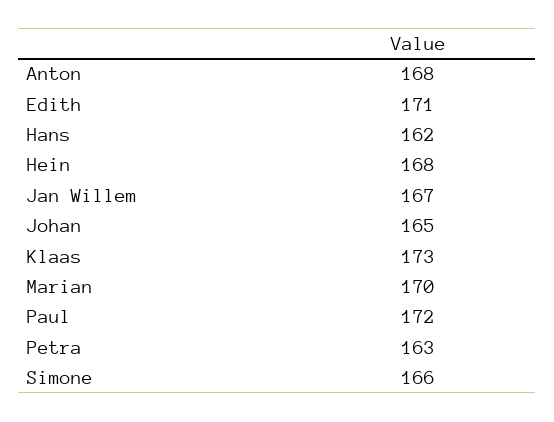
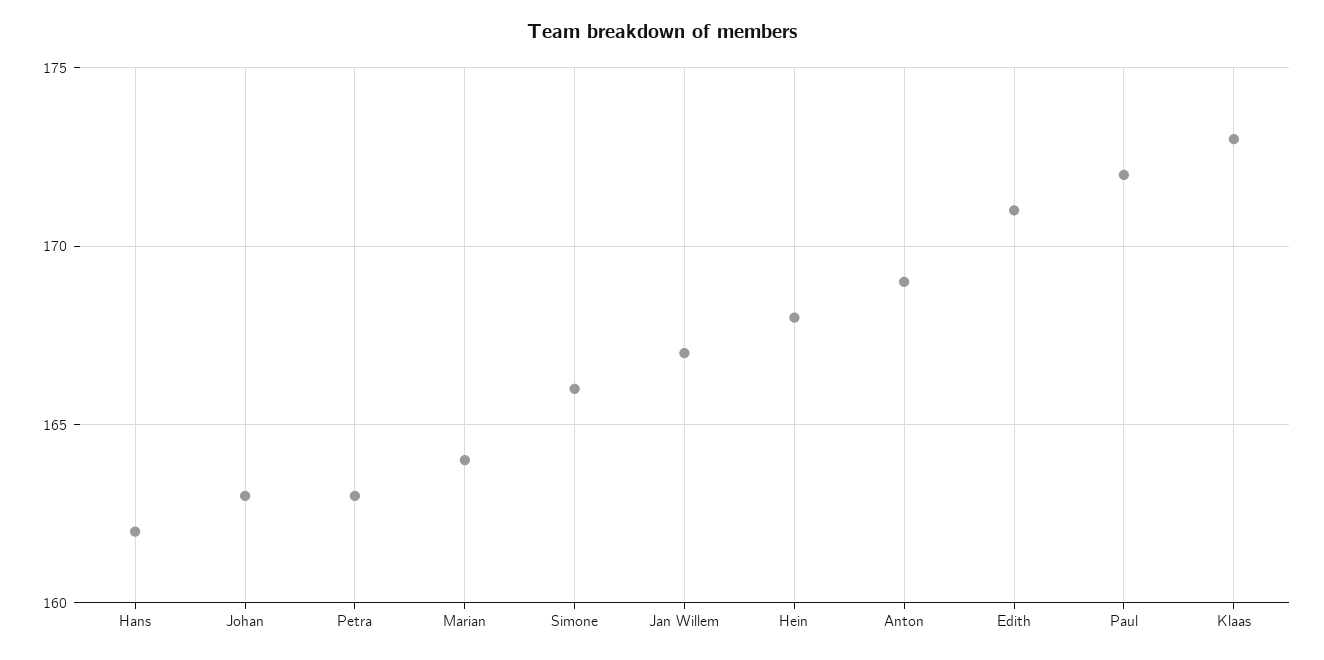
Anton: 168 -> 169
Johan: 165 -> 163
Marian: 170 -> 164

